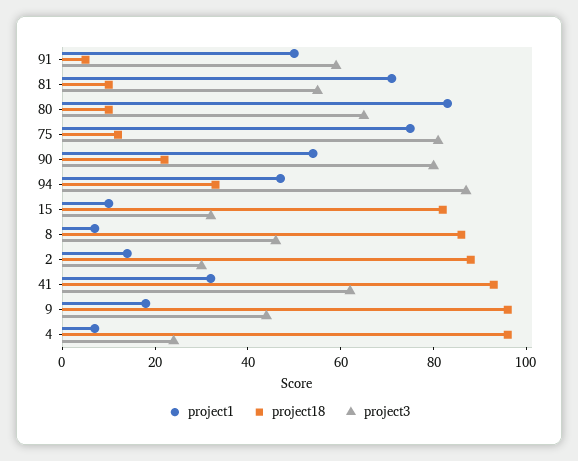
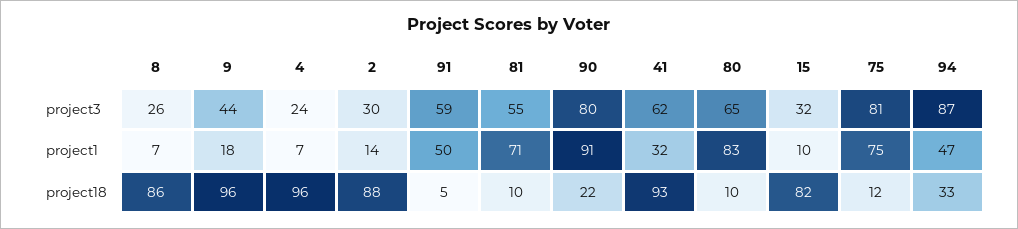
project1, 90: 55 -> 91
project3, 8: 45 -> 26

